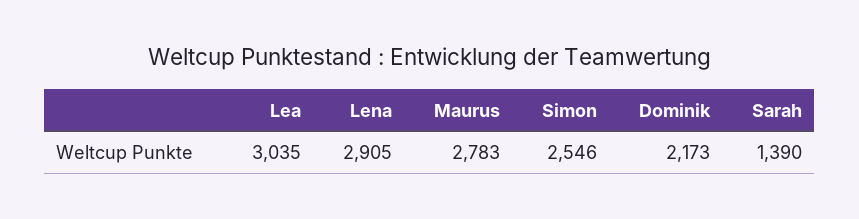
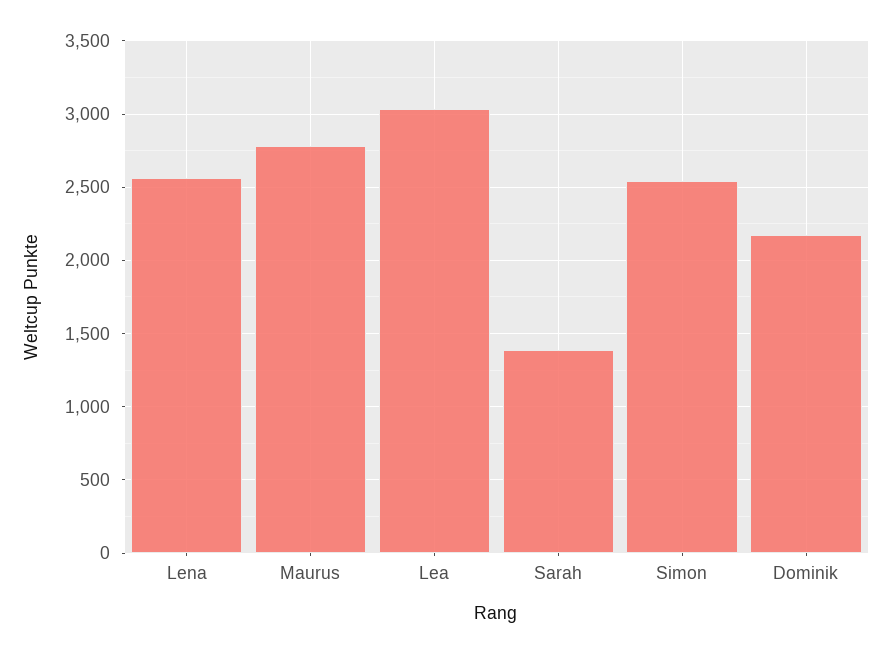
Lena: 2905 -> 2550

